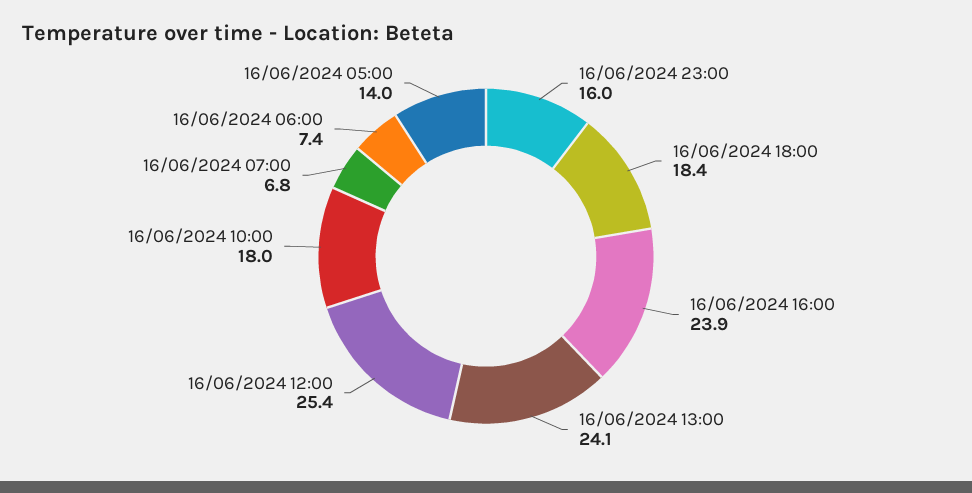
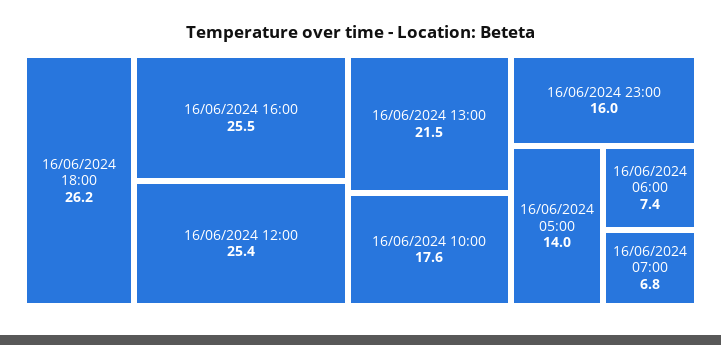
16/06/2024 18:00: 18.4 -> 26.2
16/06/2024 16:00: 23.9 -> 25.5
16/06/2024 13:00: 24.1 -> 21.5
16/06/2024 10:00: 18 -> 17.6

